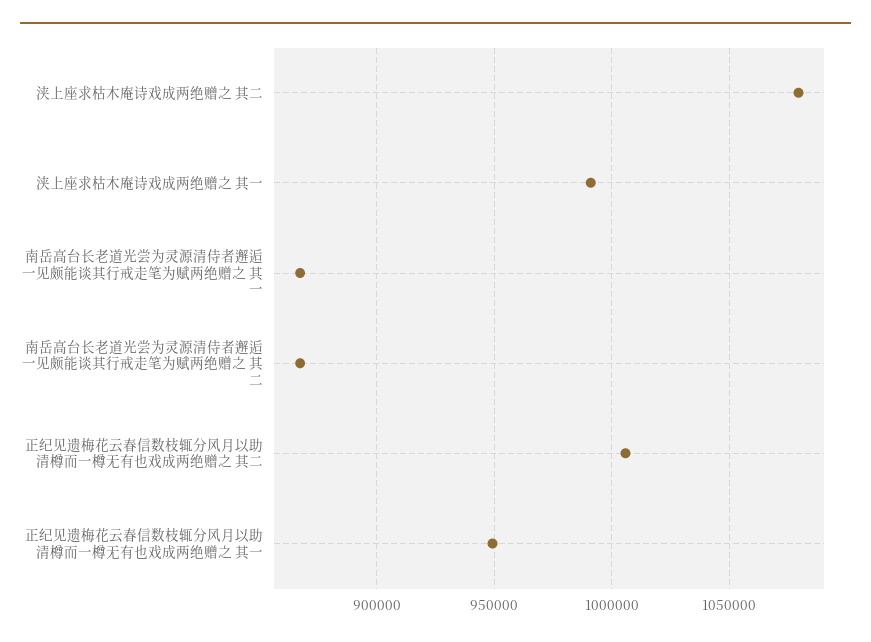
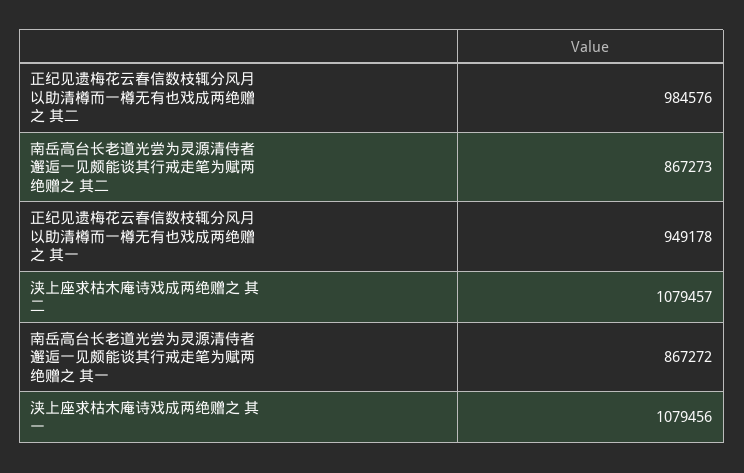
浃上座求枯木庵诗戏成两绝赠之 其一: 990000 -> 1079456
正纪见遗梅花云春信数枝辄分风月以助清樽而一樽无有也戏成两绝赠之 其二: 1005000 -> 984576

